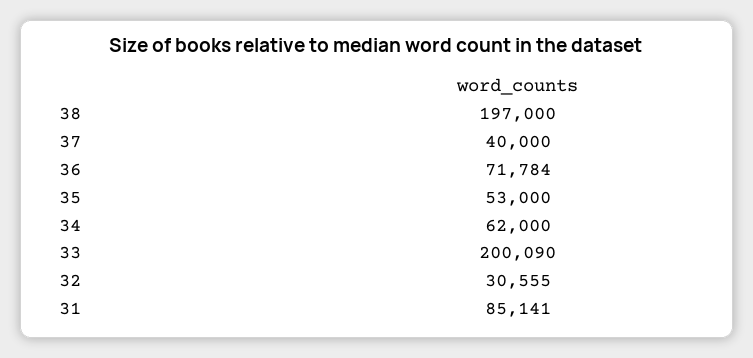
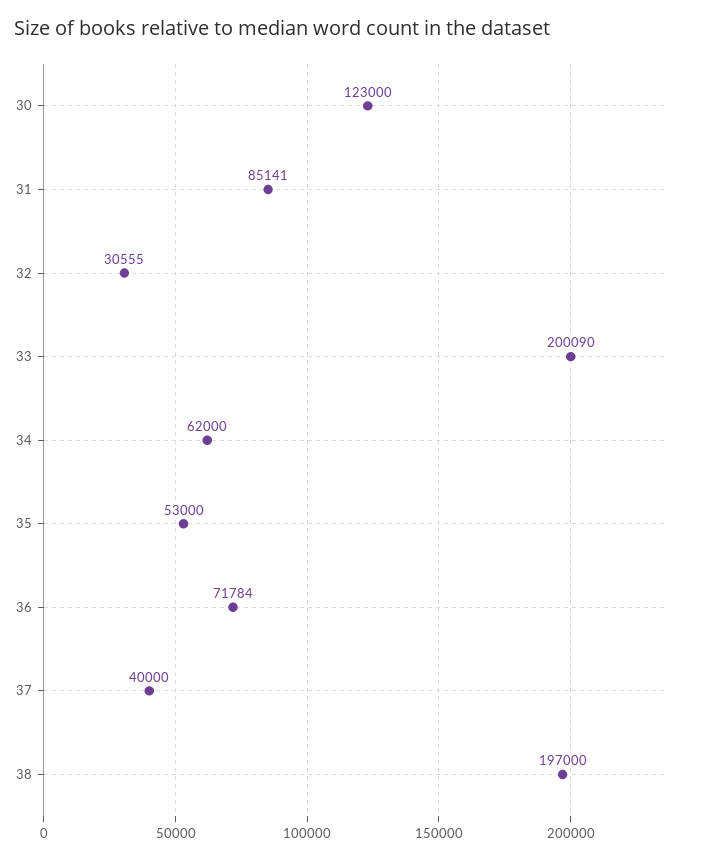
30: none -> 123000

